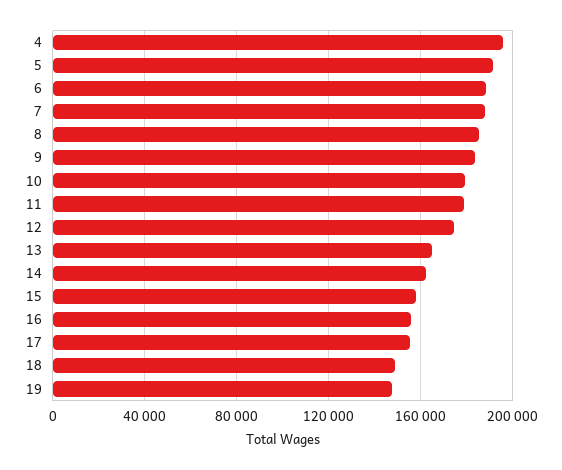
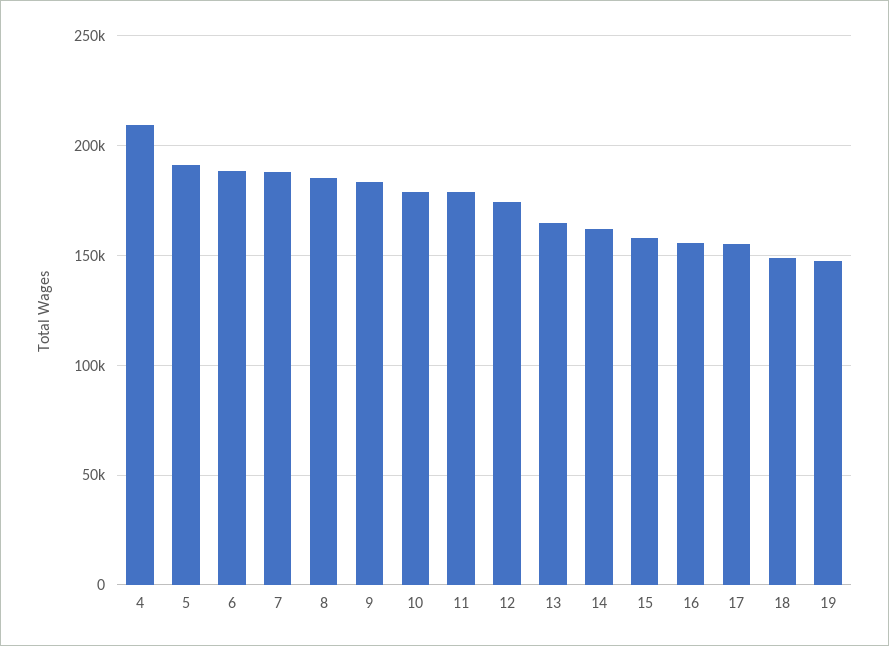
4: 195000 -> 210000

